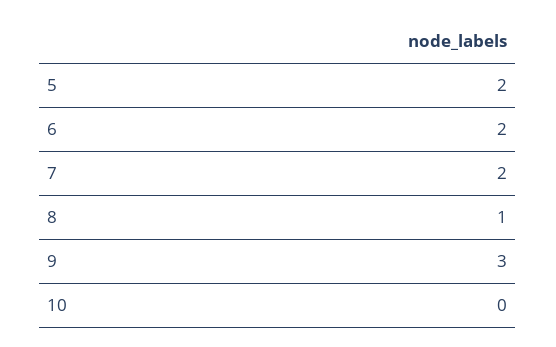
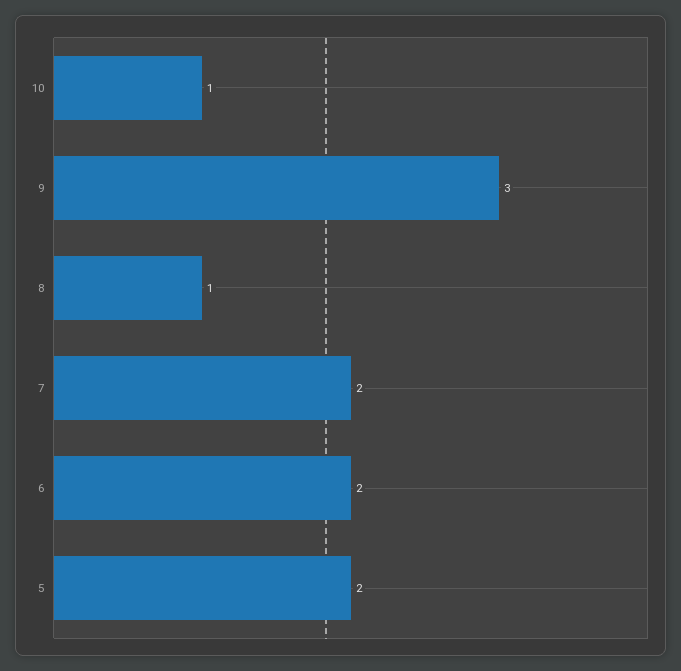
10: 0 -> 1

